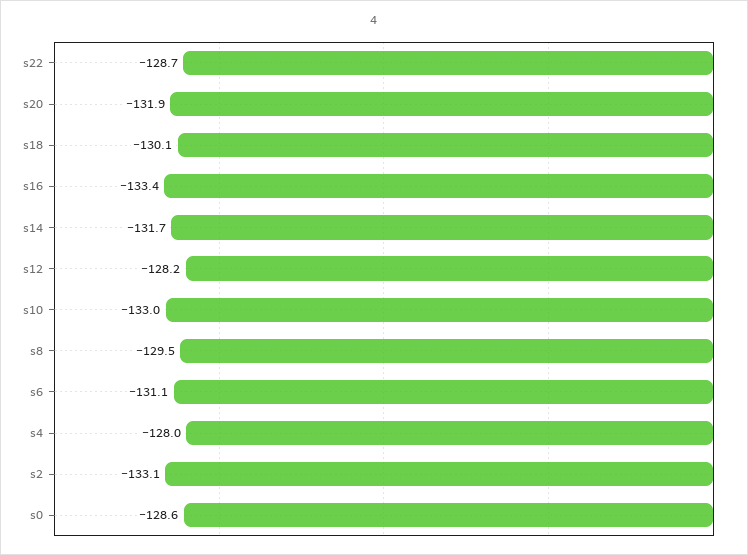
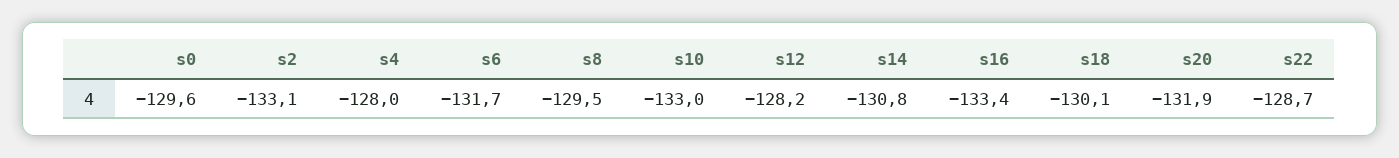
s14: -131.7 -> -130.8
s6: -131.1 -> -131.7
s0: -128.6 -> -129.6

